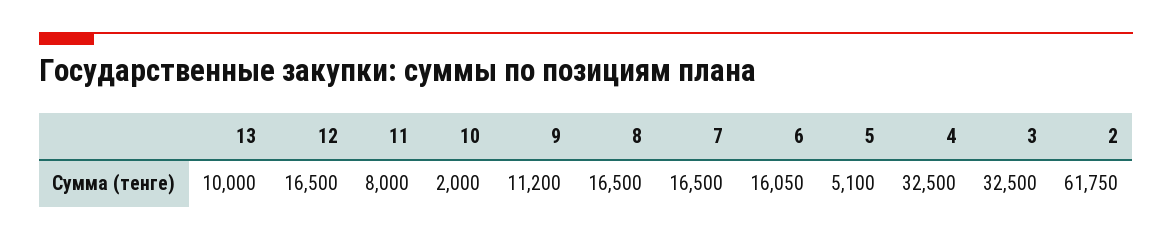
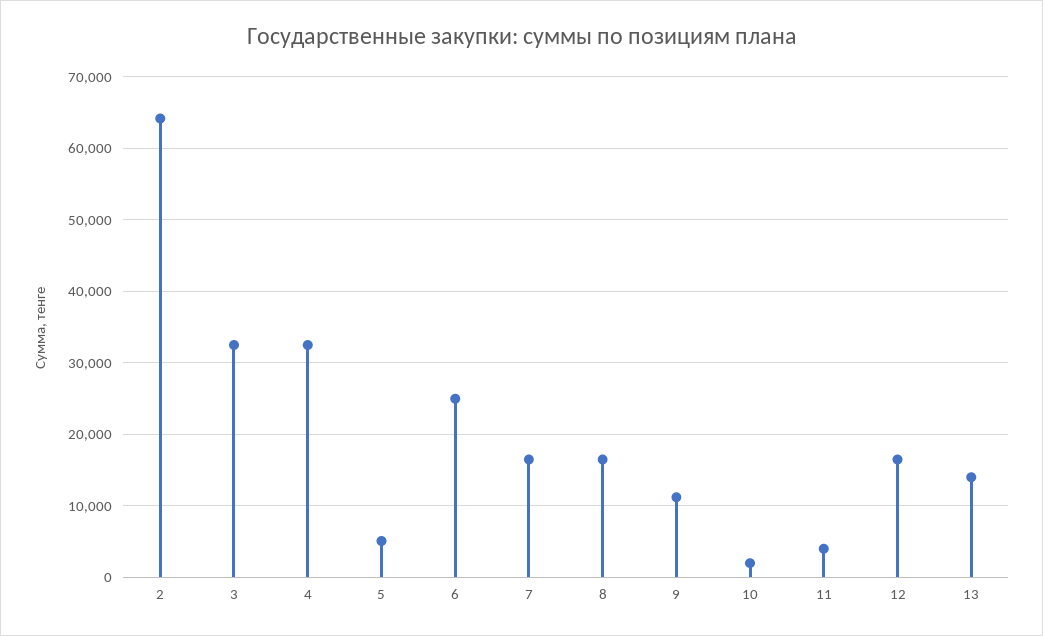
13: 10000 -> 14000
11: 8000 -> 4000
6: 16050 -> 25000
2: 61750 -> 64000

